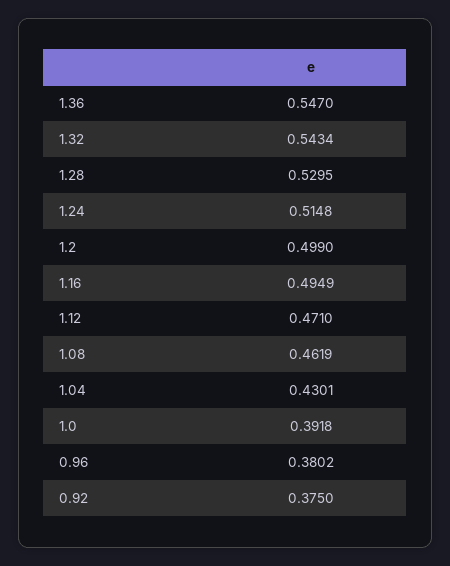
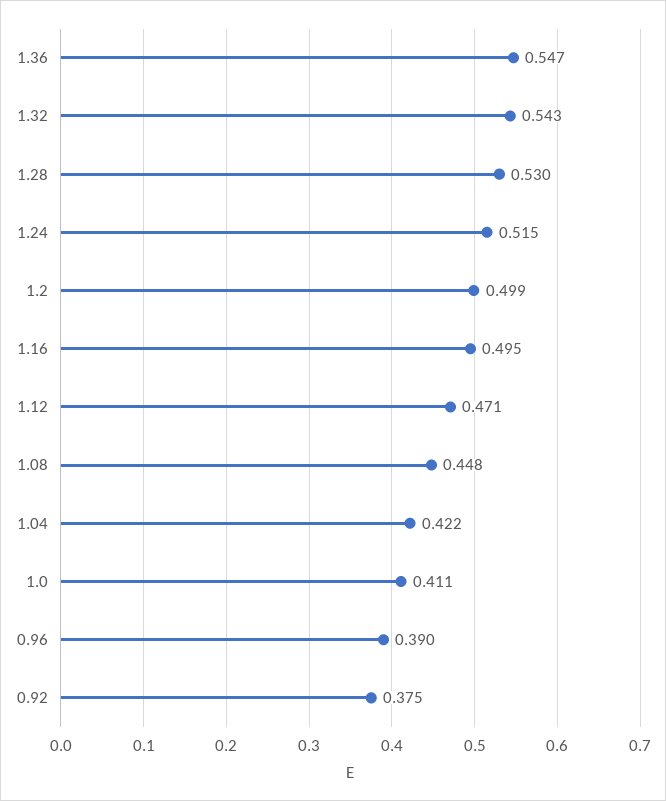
1.08: 0.4619 -> 0.448
1.04: 0.4301 -> 0.422
1.0: 0.3918 -> 0.411
0.96: 0.3802 -> 0.39

